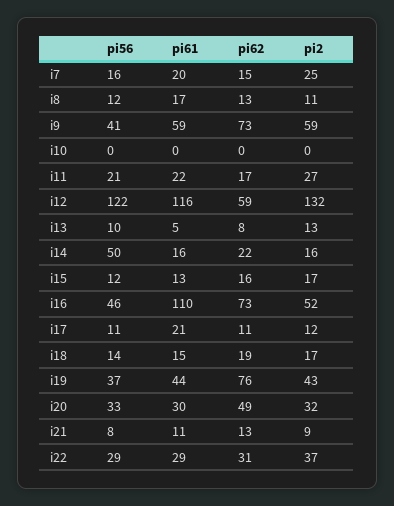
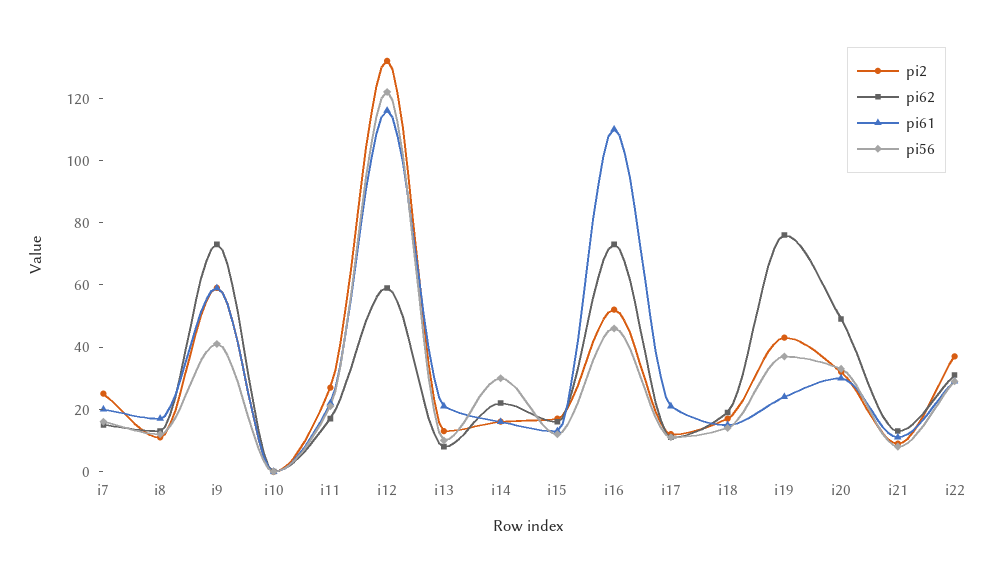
pi61, i13: 5 -> 20
pi56, i14: 50 -> 30
pi61, i19: 44 -> 25

